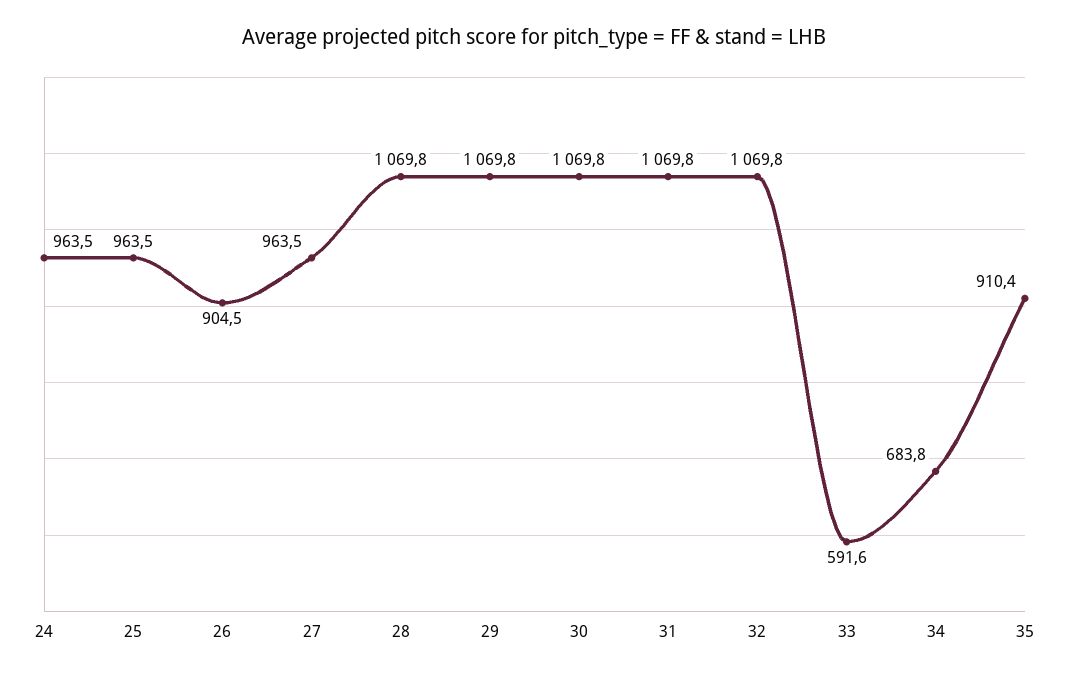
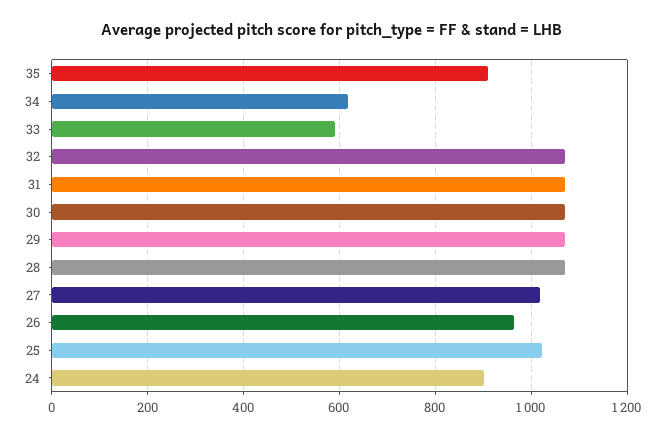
24: 963.5 -> 900
25: 963.5 -> 1020
26: 904.5 -> 960
27: 963.5 -> 1020
34: 683.8 -> 620

